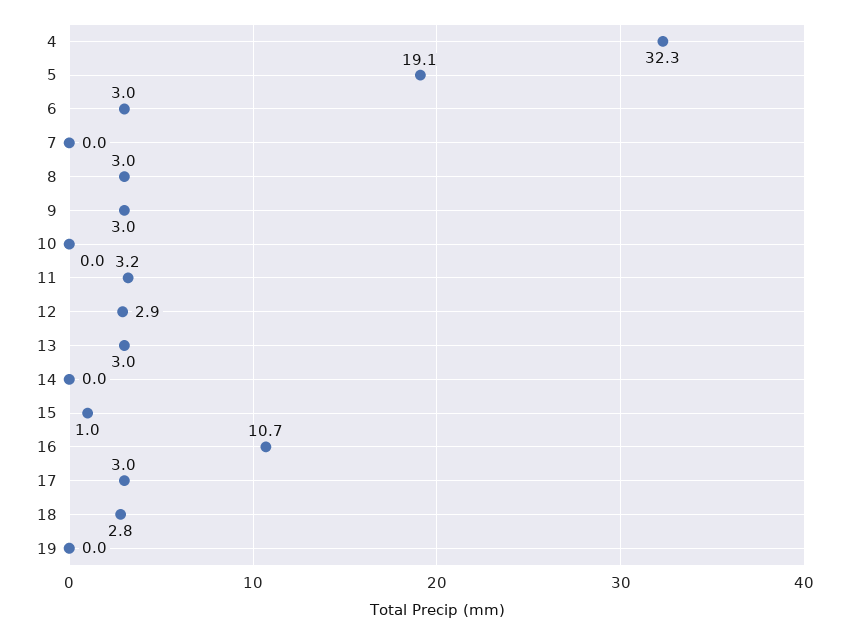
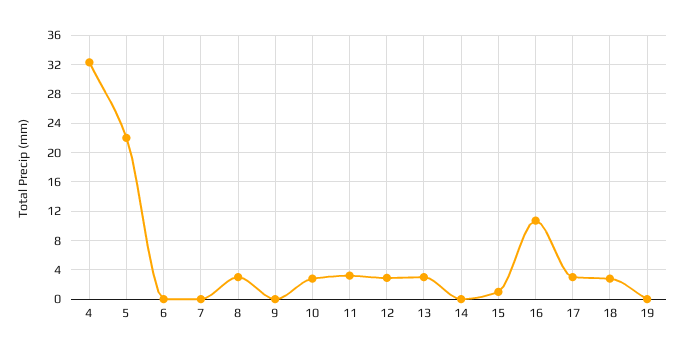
5: 19.1 -> 22
6: 3 -> 0
9: 3 -> 0
10: 0 -> 3

